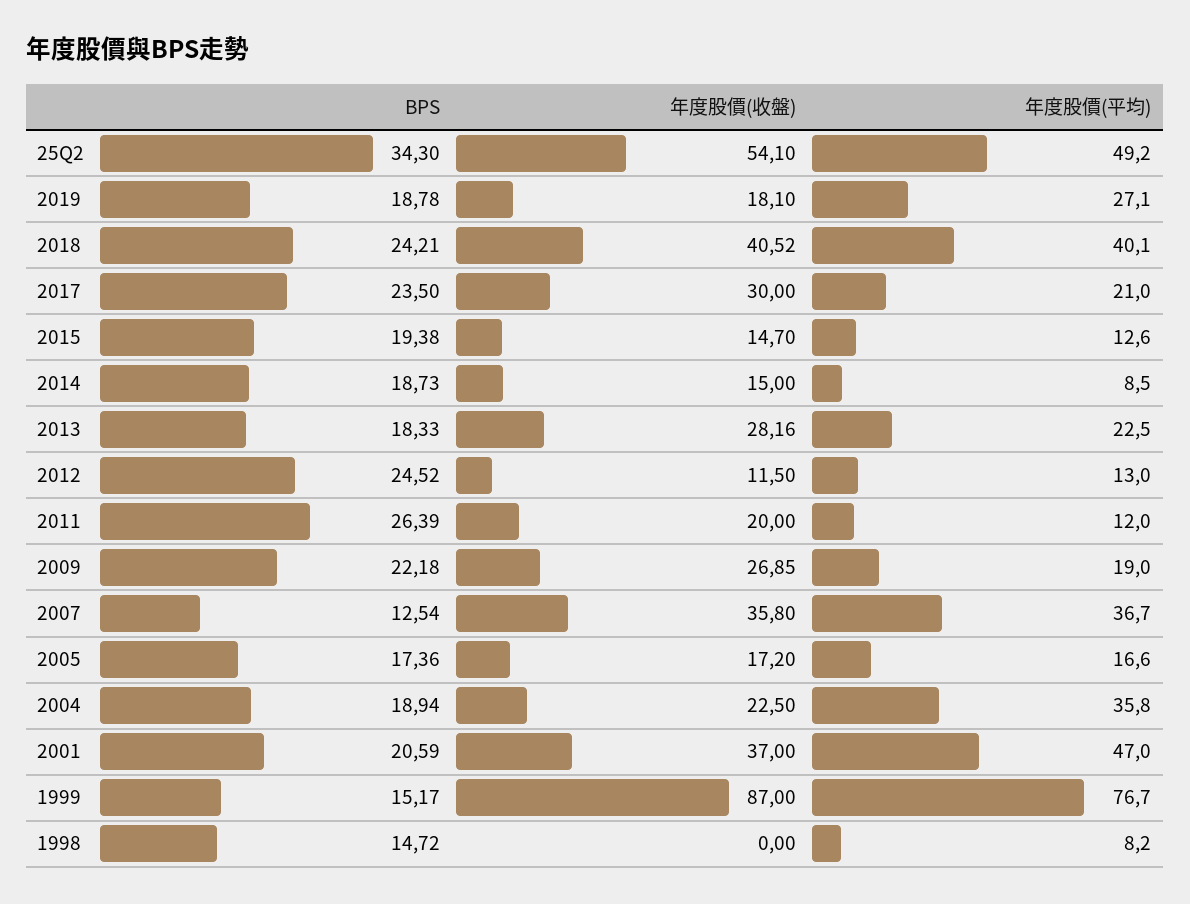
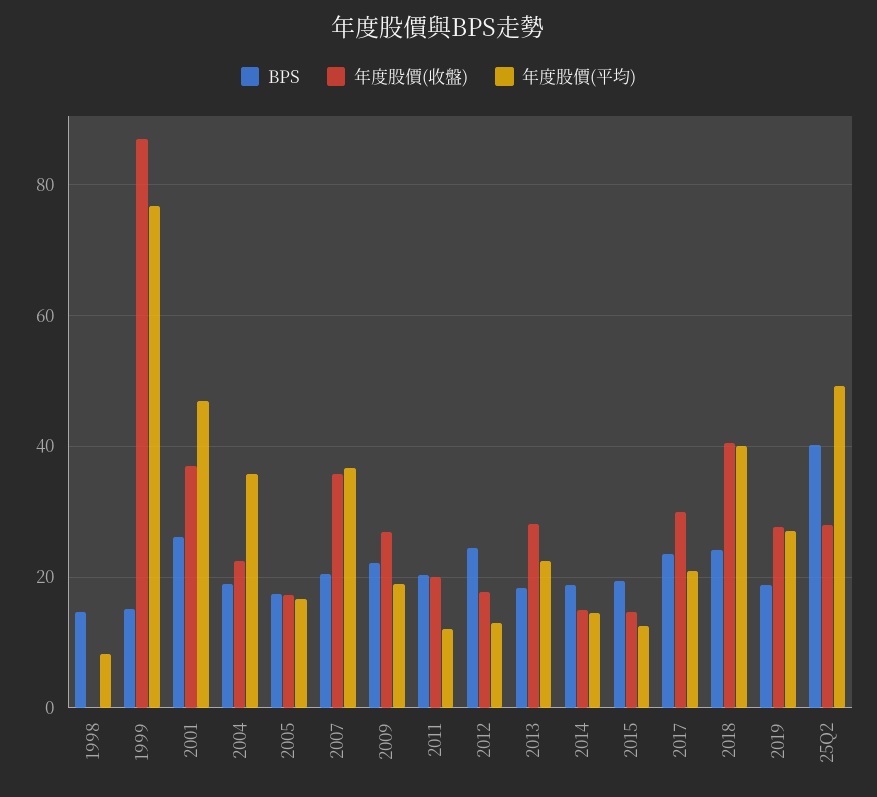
BPS, 25Q2: 34.3 -> 40
年度股價(收盤), 25Q2: 54.1 -> 28
年度股價(收盤), 2019: 18.1 -> 28
年度股價(平均), 2014: 8.5 -> 14
年度股價(收盤), 2012: 11.5 -> 18
BPS, 2011: 26.39 -> 20
BPS, 2007: 12.54 -> 20
BPS, 2001: 20.59 -> 26

